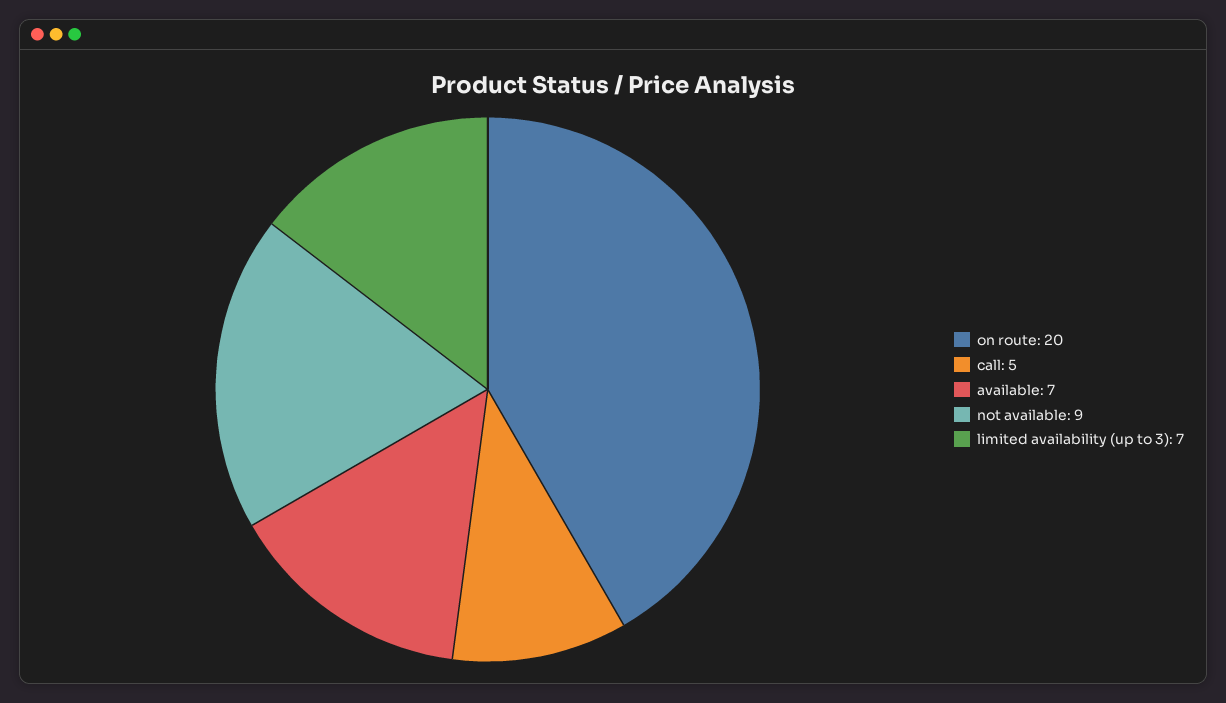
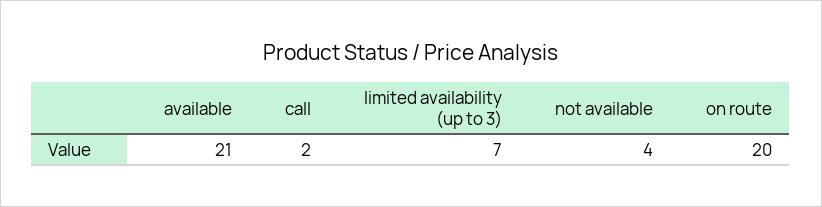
call: 5 -> 2
available: 7 -> 21
not available: 9 -> 4

